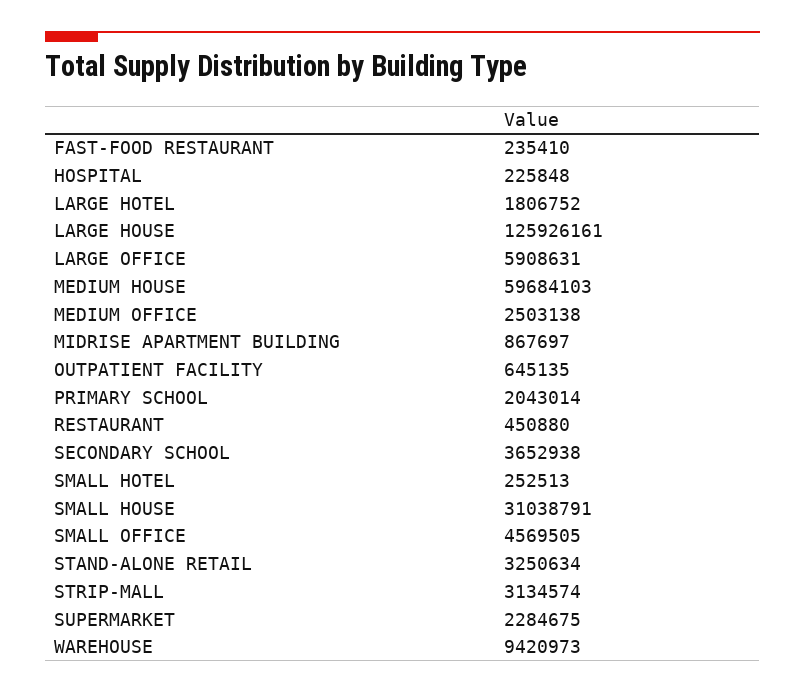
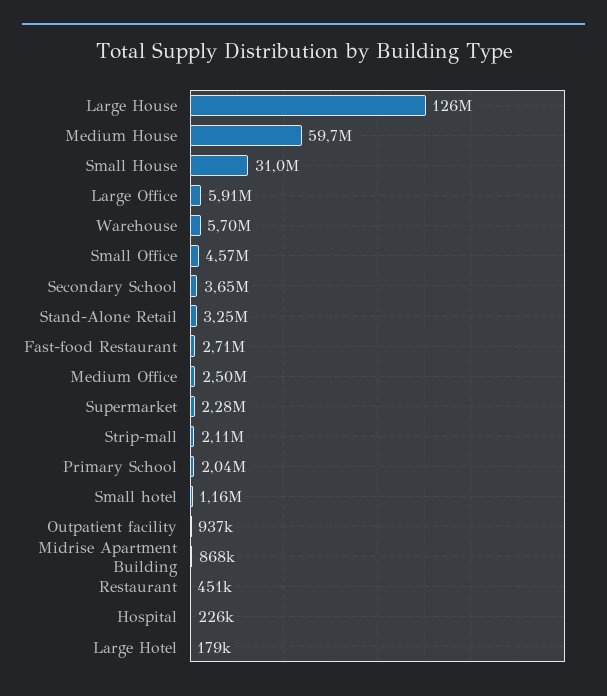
FAST-FOOD RESTAURANT: 235410 -> 2710000
LARGE HOTEL: 1806752 -> 179000
OUTPATIENT FACILITY: 645135 -> 937000
SMALL HOTEL: 252513 -> 1160000
STRIP-MALL: 3134574 -> 2110000
WAREHOUSE: 9420973 -> 5700000

